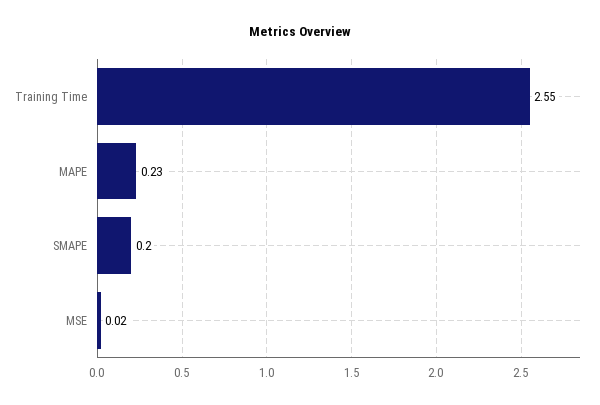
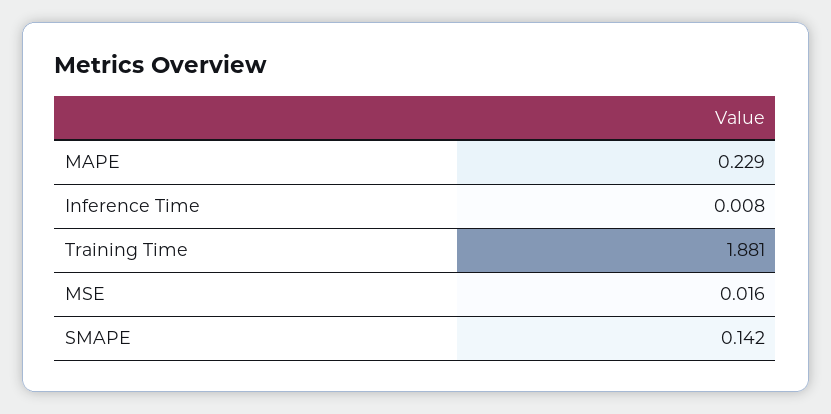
Training Time: 2.55 -> 1.881
SMAPE: 0.2 -> 0.142
Inference Time: none -> 0.008

